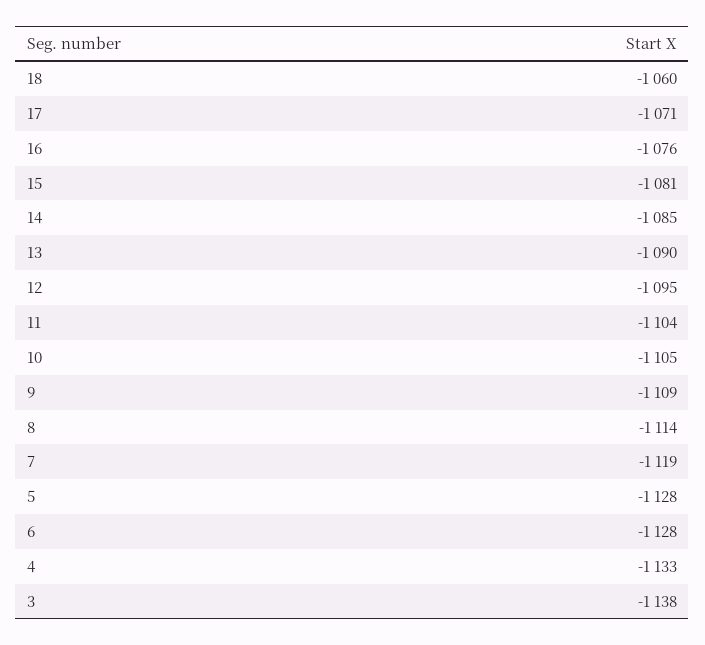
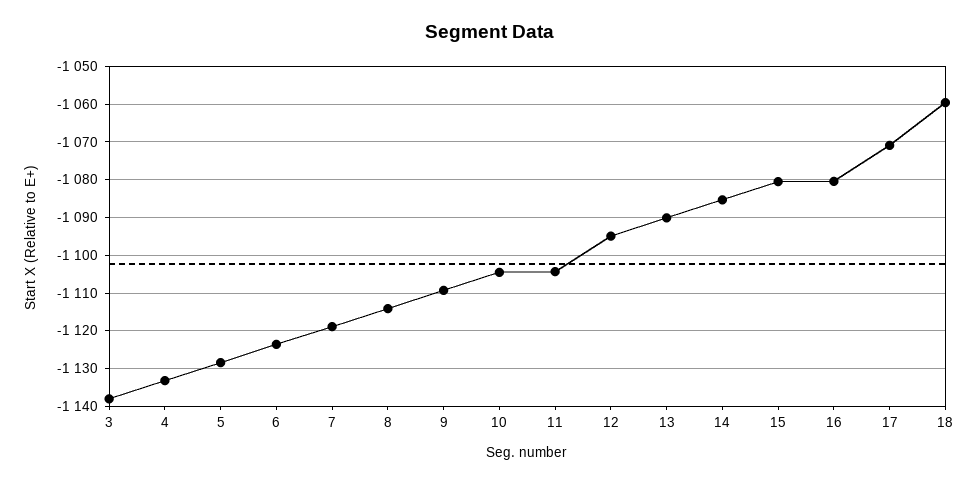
16: -1076 -> -1080
6: -1128 -> -1124

